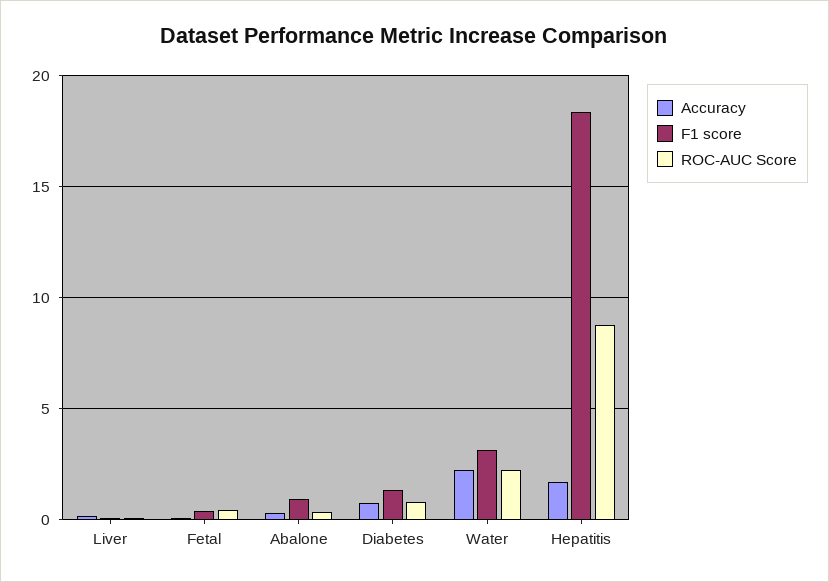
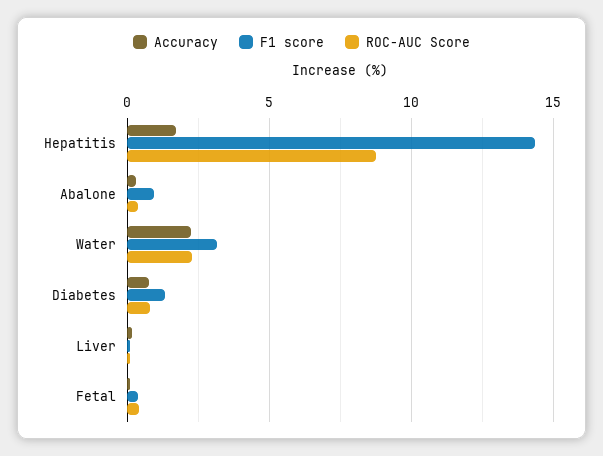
F1 score, Hepatitis: 18.5 -> 14.5

